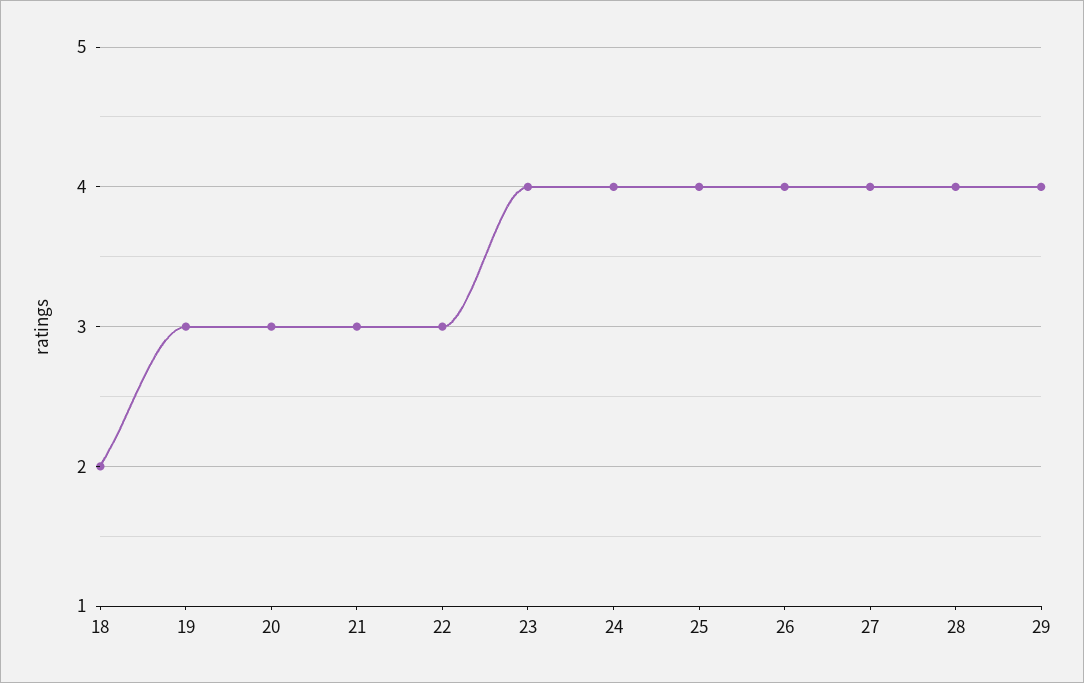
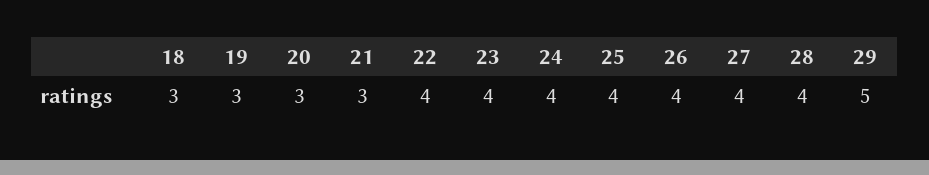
18: 2 -> 3
22: 3 -> 4
29: 4 -> 5

